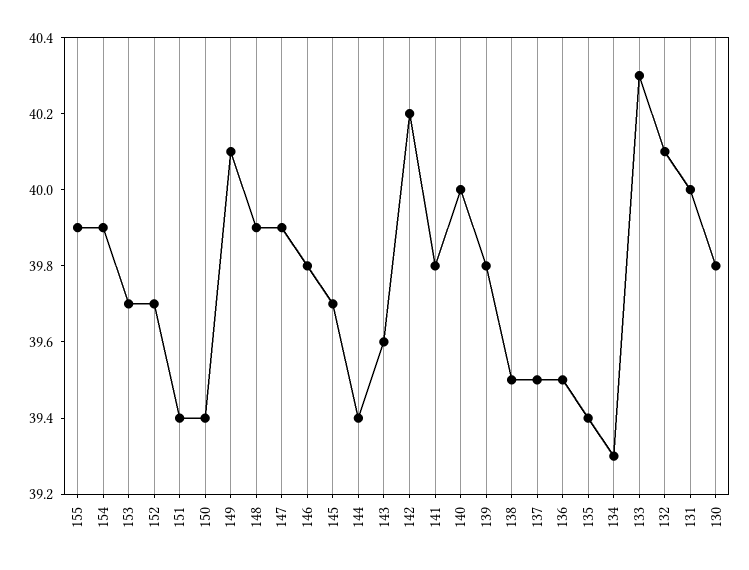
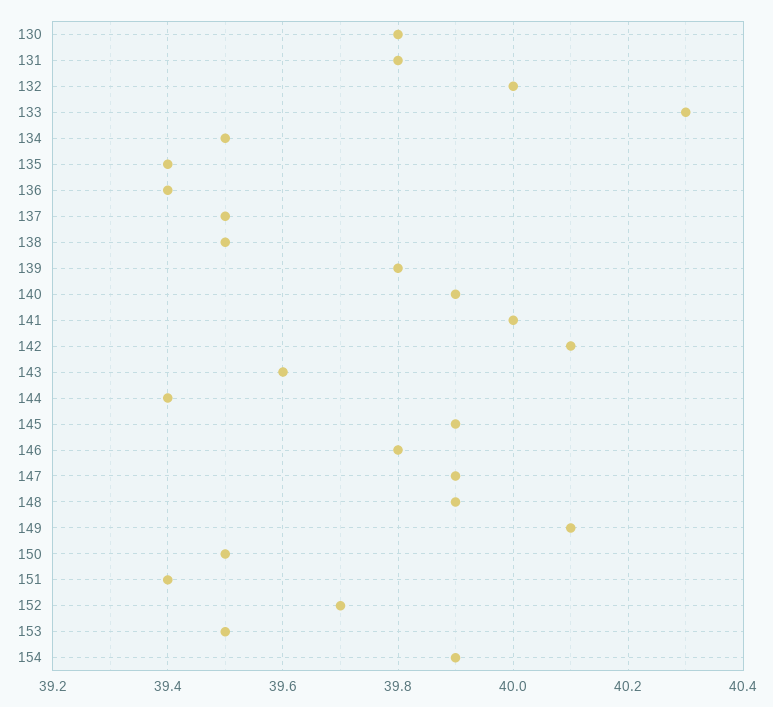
155: 39.9 -> none
153: 39.7 -> 39.5
150: 39.4 -> 39.5
145: 39.7 -> 39.9
142: 40.2 -> 40.1
141: 39.8 -> 40
140: 40 -> 39.9
136: 39.5 -> 39.4
134: 39.3 -> 39.5
132: 40.1 -> 40
131: 40 -> 39.8

